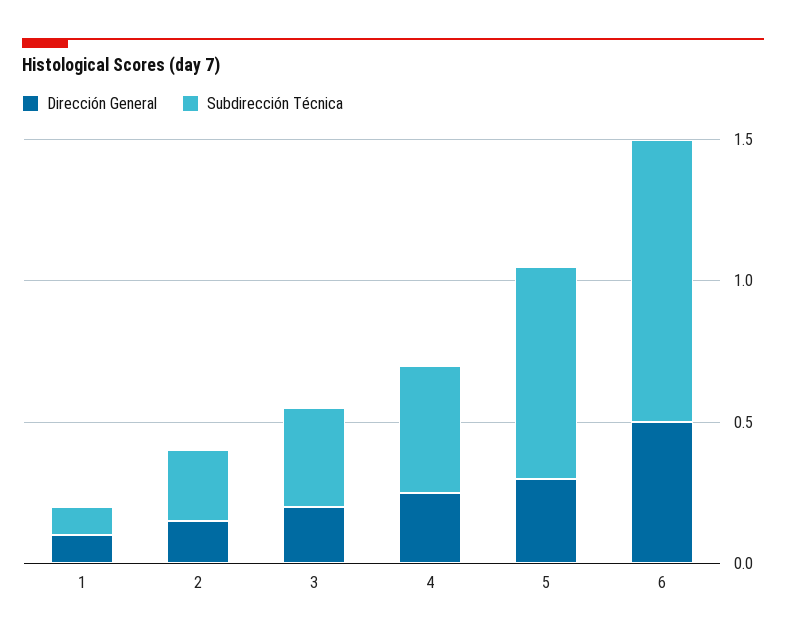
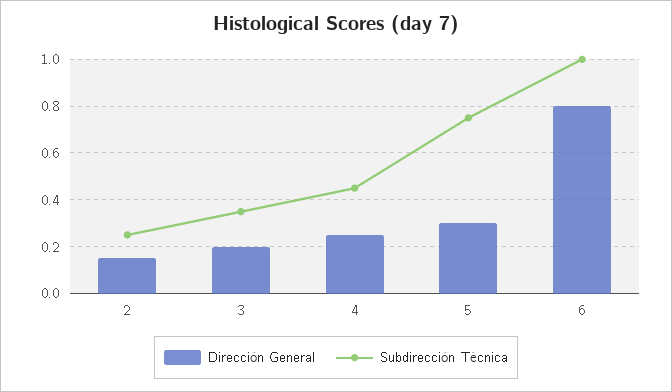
Dirección General, 1: 0.1 -> none
Subdirección Técnica, 1: 0.1 -> none
Dirección General, 6: 0.5 -> 0.8

